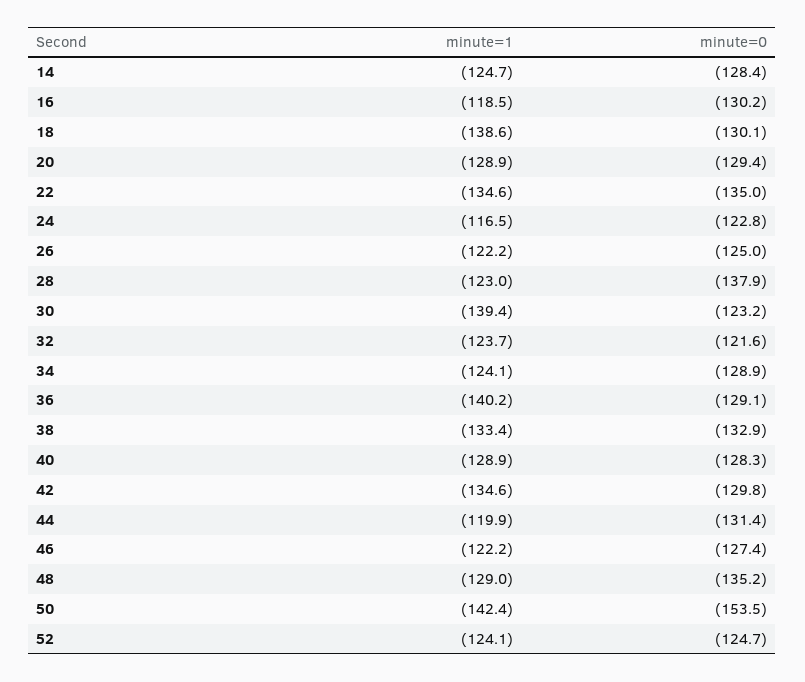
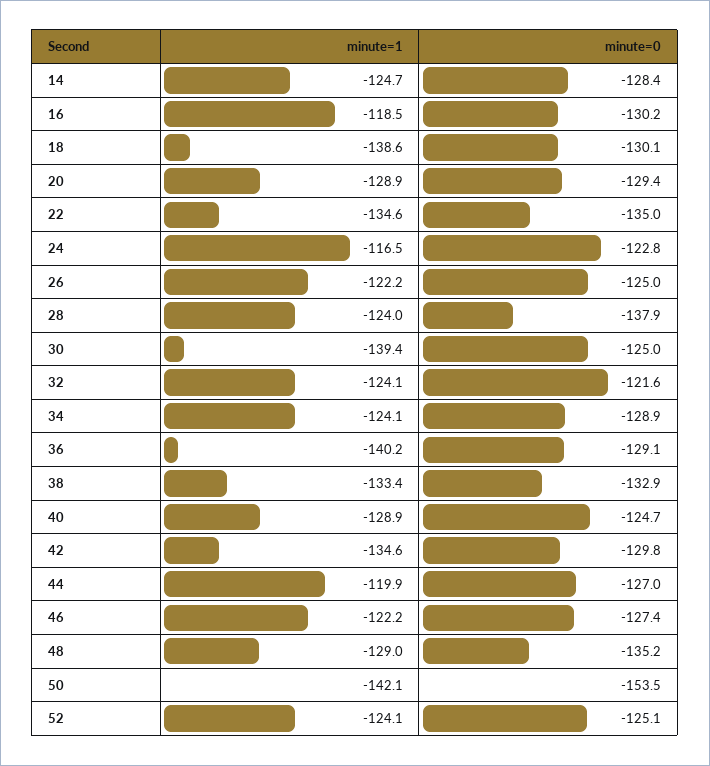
minute=1, 28: -123 -> -124
minute=0, 30: -123.2 -> -125
minute=1, 32: -123.7 -> -124.1
minute=0, 40: -128.3 -> -124.7
minute=0, 44: -131.4 -> -127
minute=1, 50: -142.4 -> -142.1
minute=0, 52: -124.7 -> -125.1

